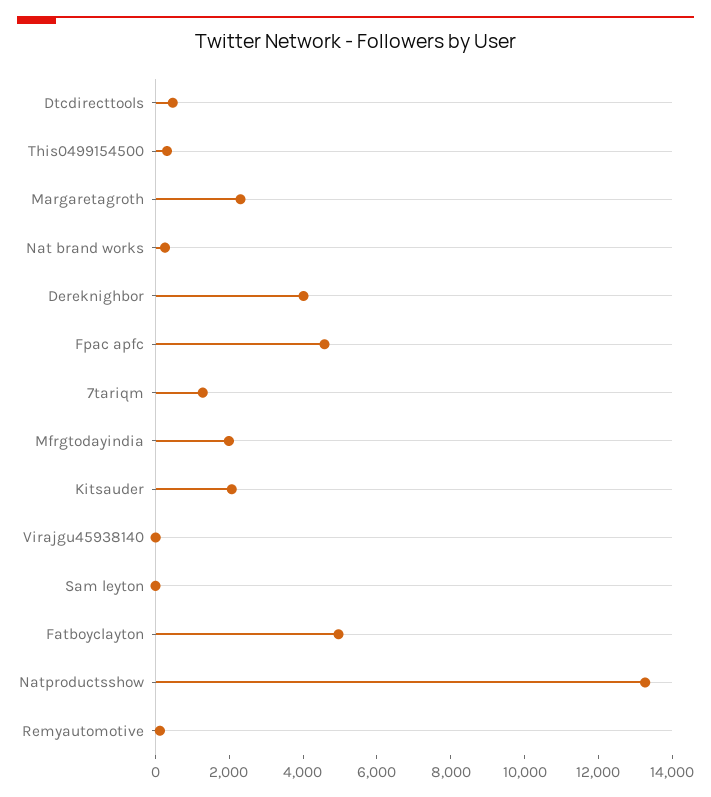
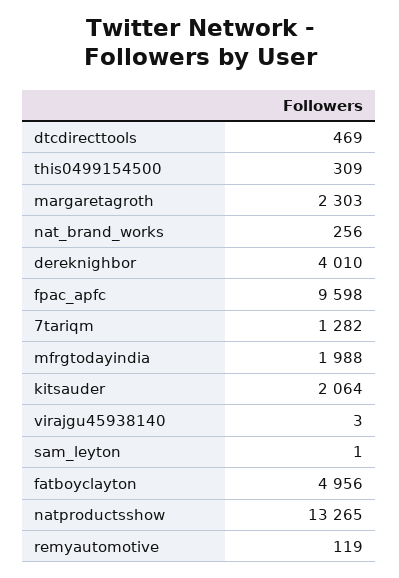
Fpac apfc: 4500 -> 9598

